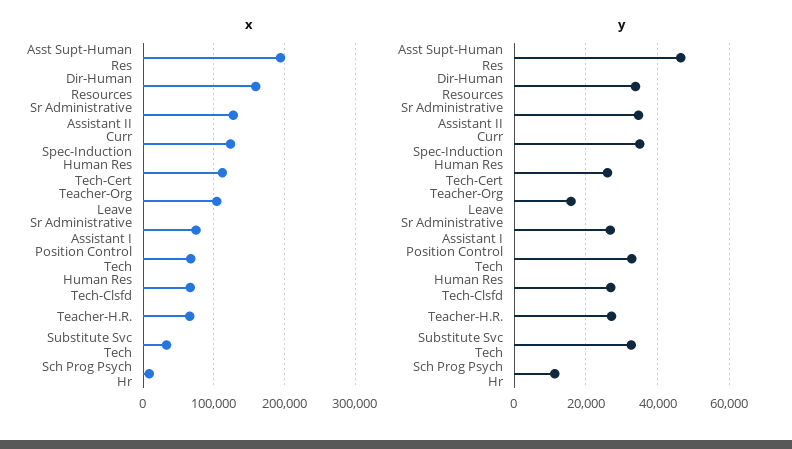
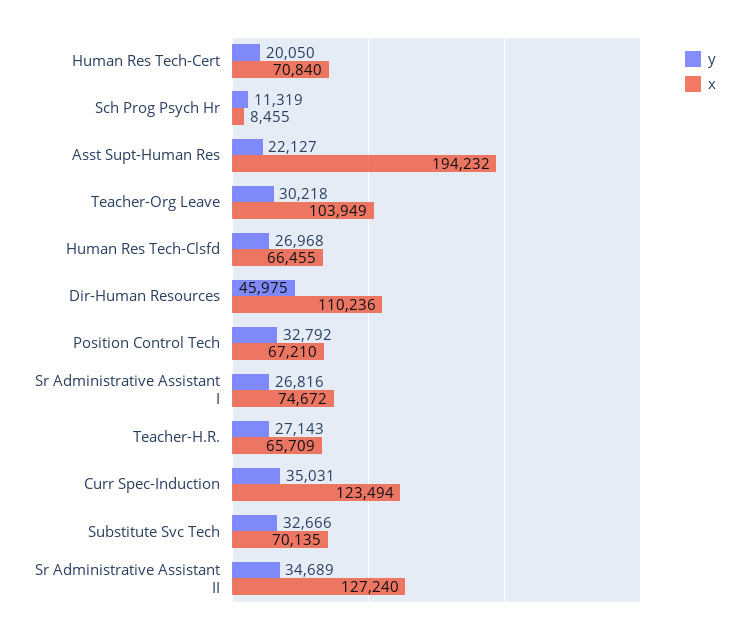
x, Dir-Human Resources: 160000 -> 110236
x, Human Res Tech-Cert: 110000 -> 70840
x, Substitute Svc Tech: 30000 -> 70135
y, Asst Supt-Human Res: 46000 -> 22127
y, Dir-Human Resources: 34000 -> 45975
y, Human Res Tech-Cert: 26000 -> 20050
y, Teacher-Org Leave: 16000 -> 30218

